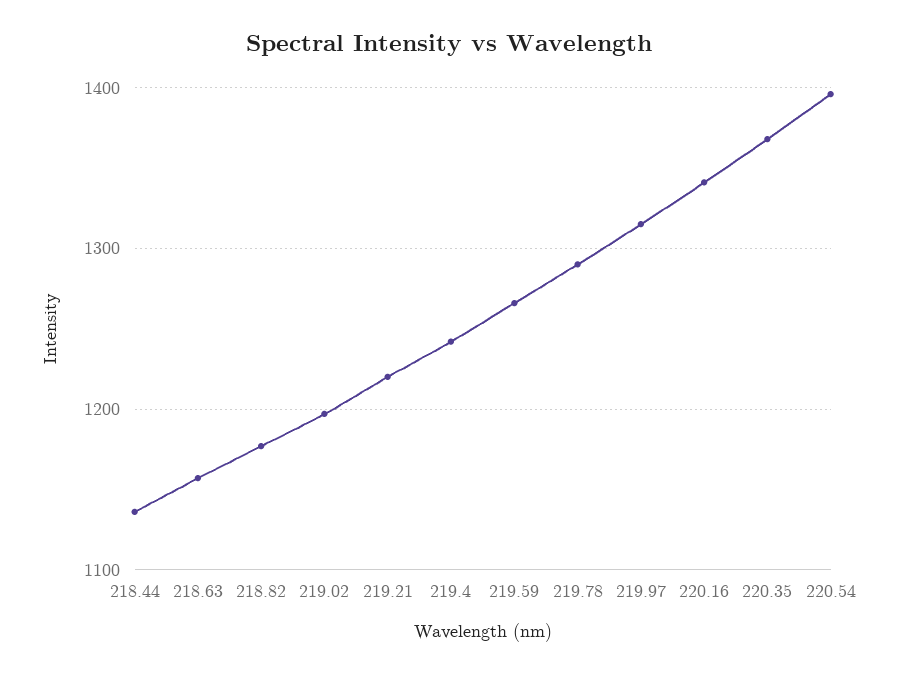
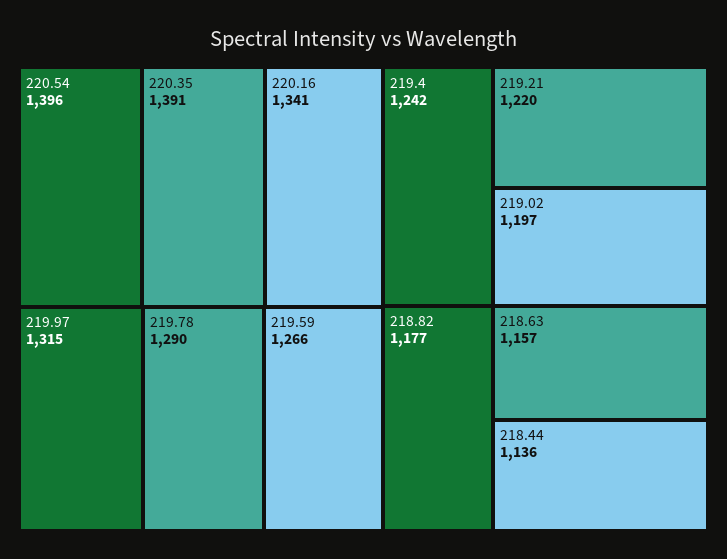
220.35: 1370 -> 1391

